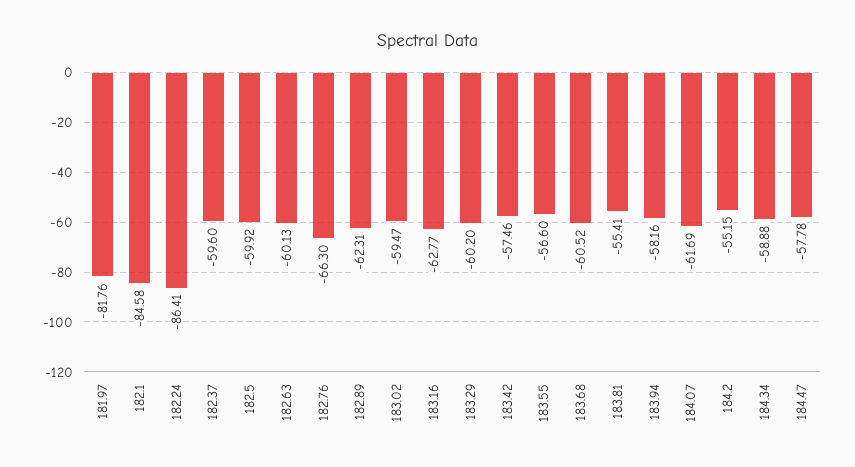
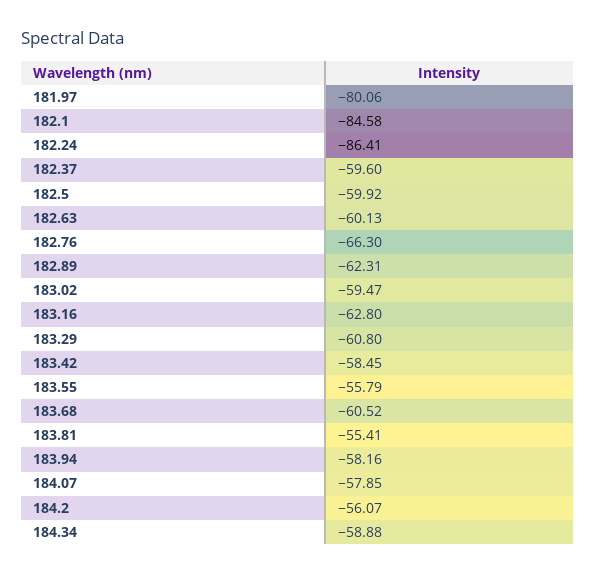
181.97: -81.76 -> -80.06
183.16: -62.77 -> -62.8
183.29: -60.2 -> -60.8
183.42: -57.46 -> -58.45
183.55: -56.6 -> -55.79
184.07: -61.69 -> -57.85
184.2: -55.15 -> -56.07
184.47: -57.78 -> none

